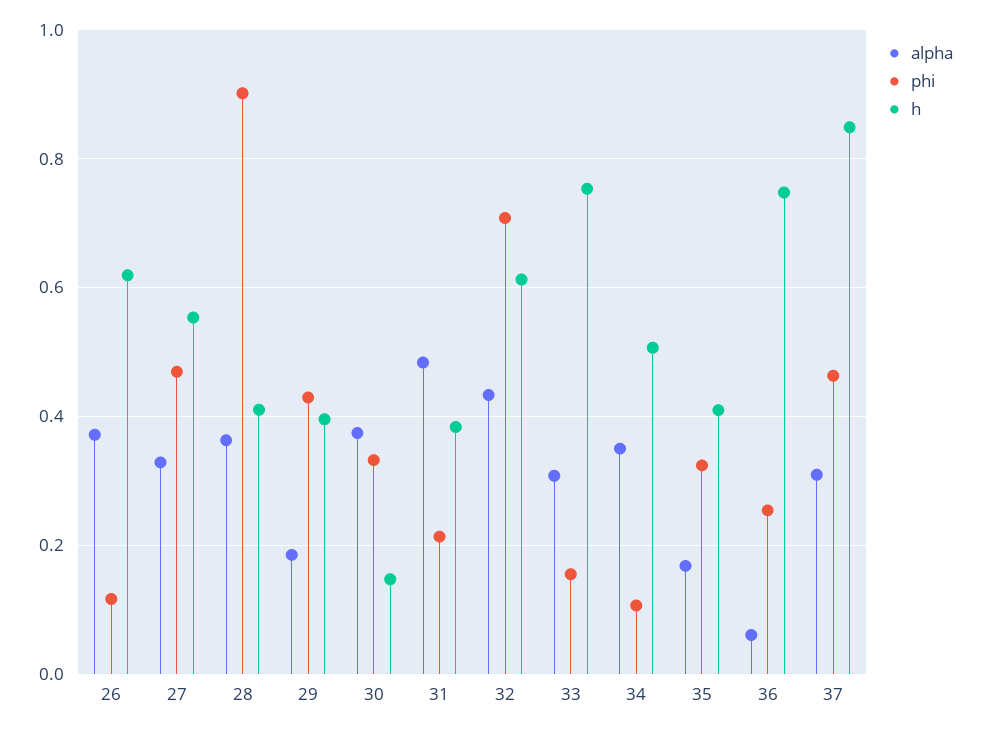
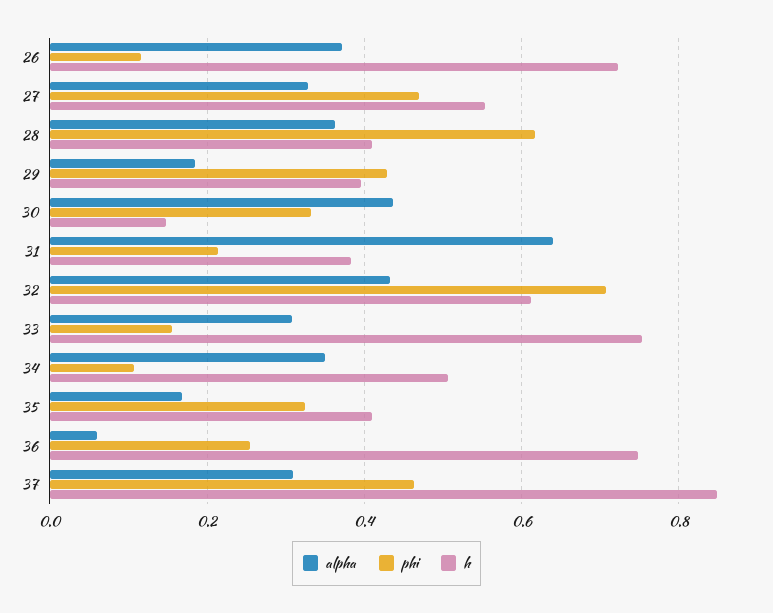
h, 26: 0.62 -> 0.72
phi, 28: 0.9 -> 0.62
alpha, 30: 0.38 -> 0.44
alpha, 31: 0.48 -> 0.64

